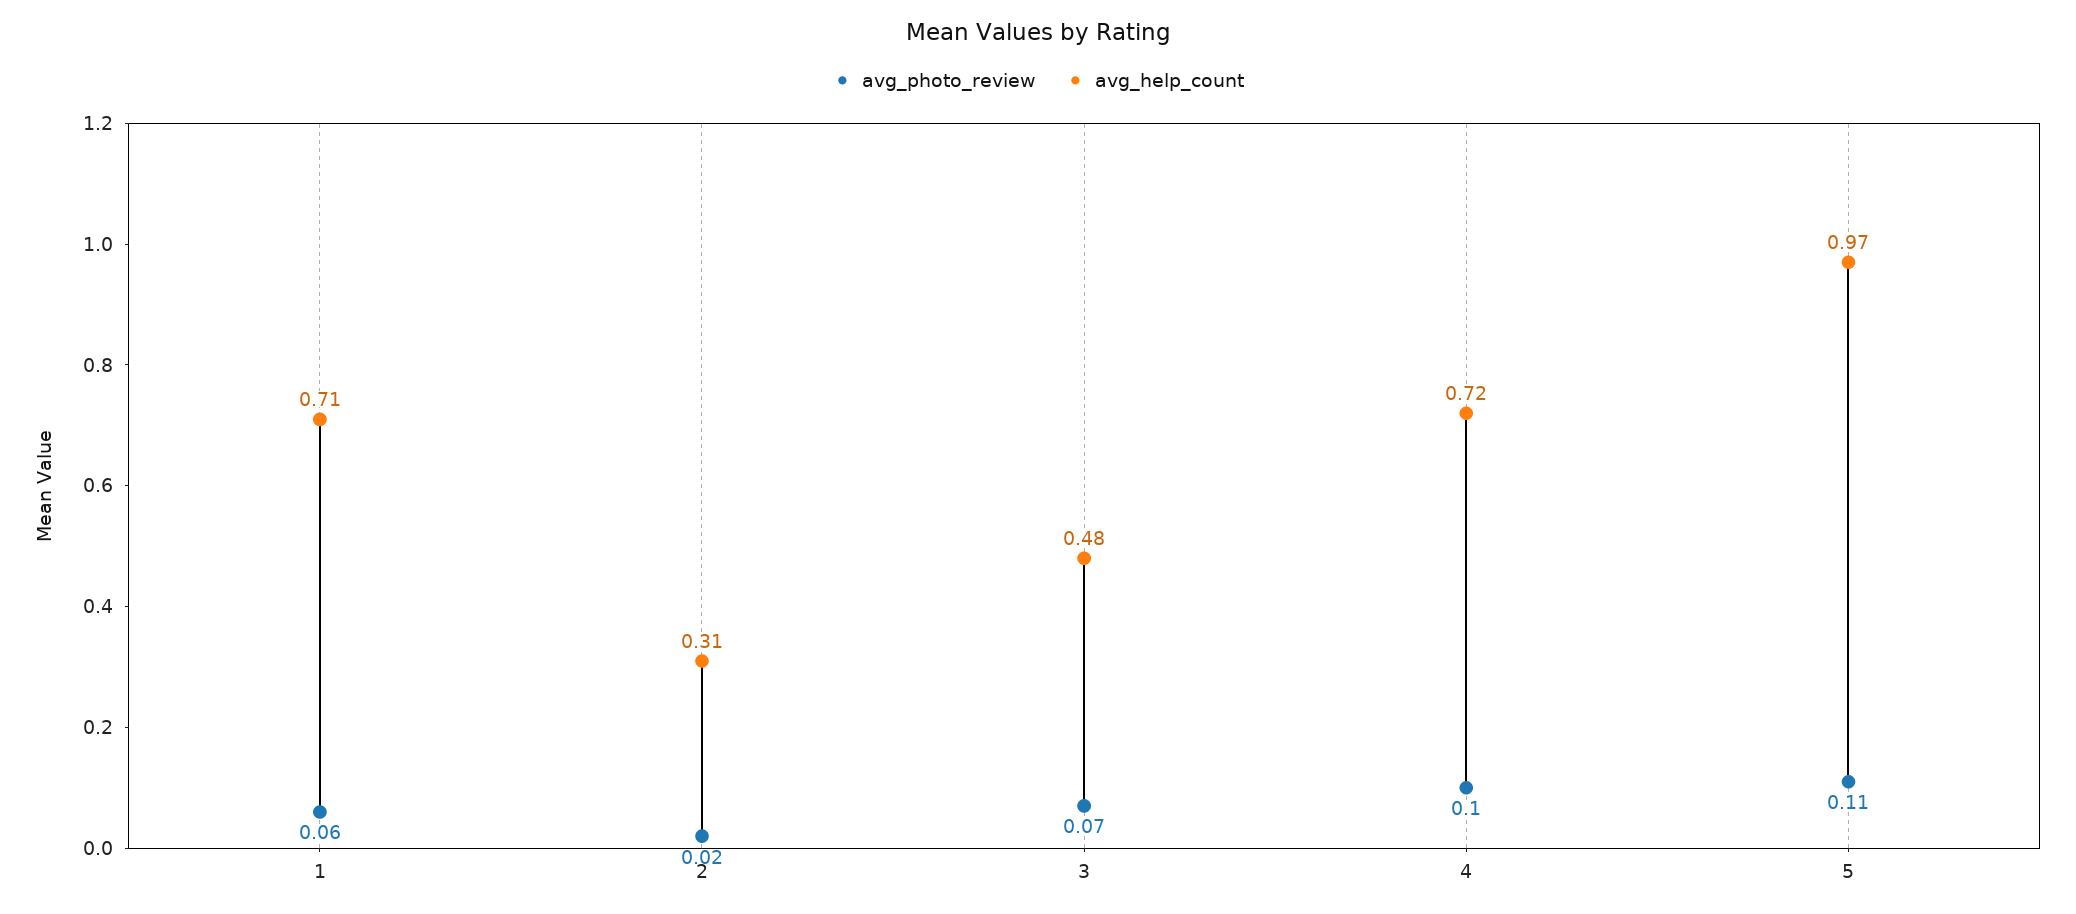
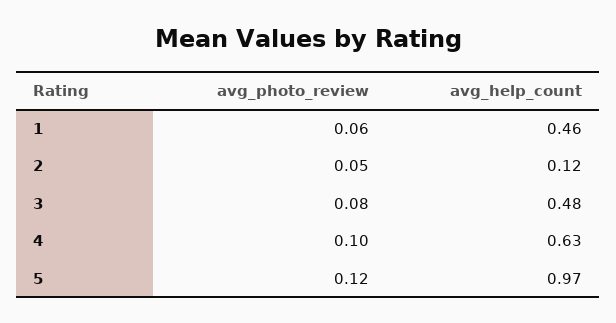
avg_help_count, 1: 0.71 -> 0.46
avg_photo_review, 2: 0.02 -> 0.05
avg_help_count, 2: 0.31 -> 0.12
avg_photo_review, 3: 0.07 -> 0.08
avg_help_count, 4: 0.72 -> 0.63
avg_photo_review, 5: 0.11 -> 0.12

